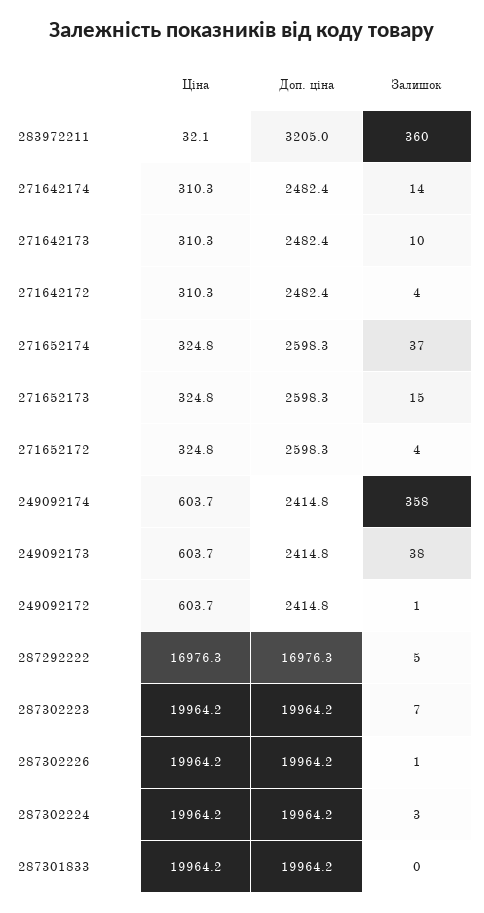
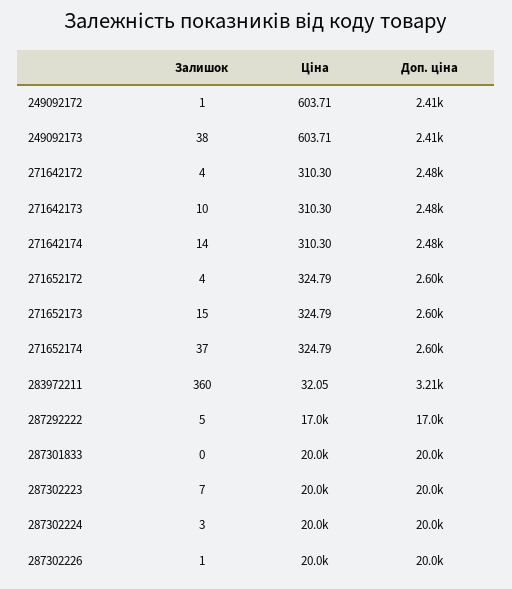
Ціна, 249092174: 603.7 -> none
Доп. ціна, 249092174: 2414.8 -> none
Залишок, 249092174: 358 -> none

